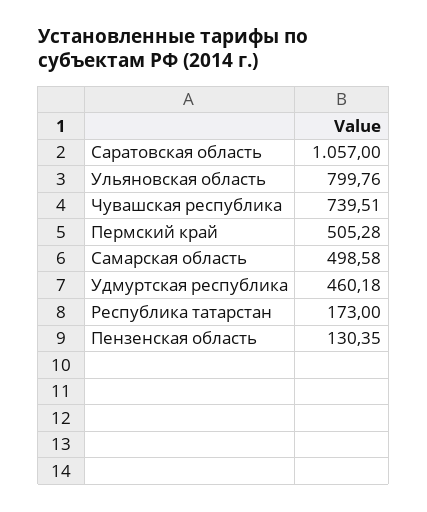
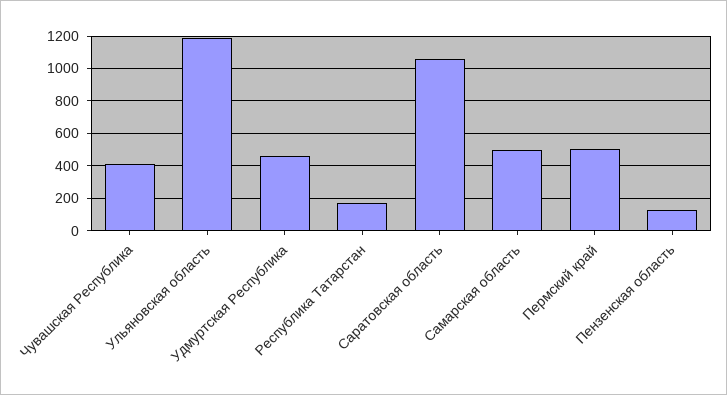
Ульяновская область: 799.76 -> 1200
Чувашская республика: 739.51 -> 400

